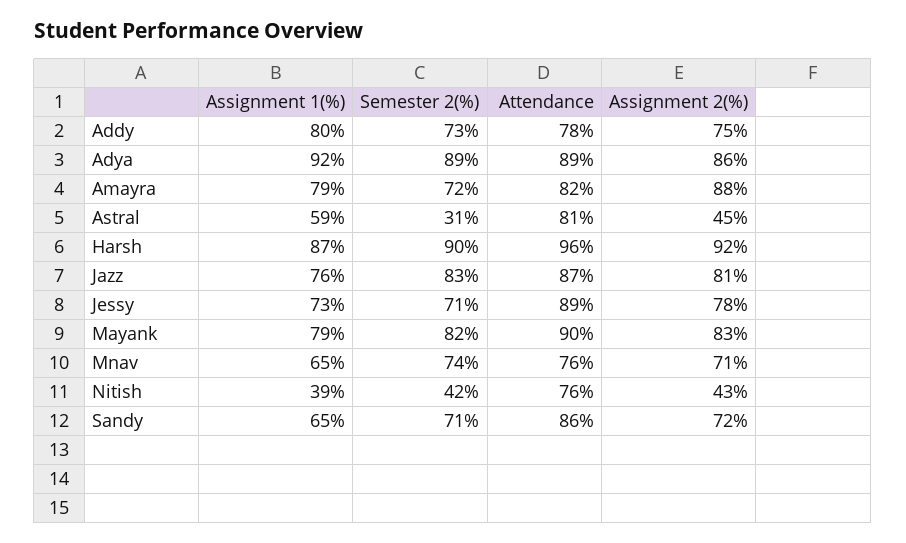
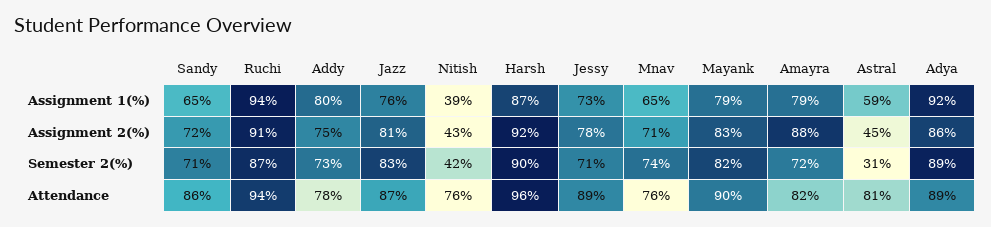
Assignment 1(%), Ruchi: none -> 94
Assignment 2(%), Ruchi: none -> 91
Semester 2(%), Ruchi: none -> 87
Attendance, Ruchi: none -> 94

